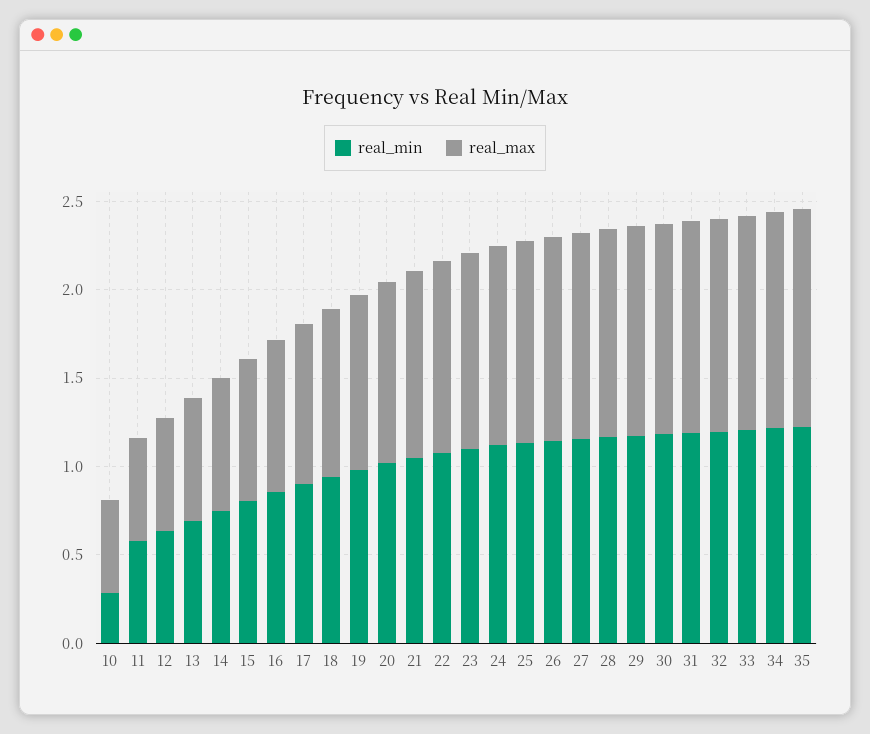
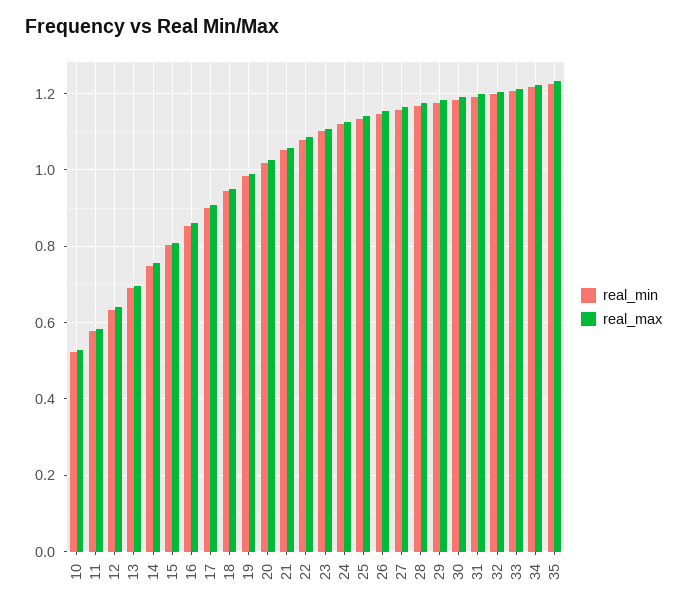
real_min, 10: 0.3 -> 0.52

